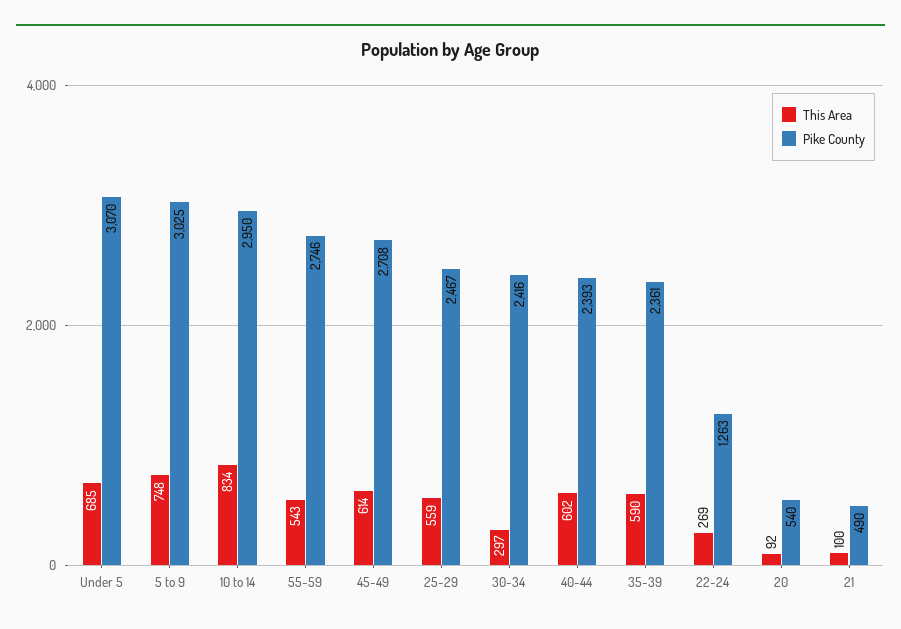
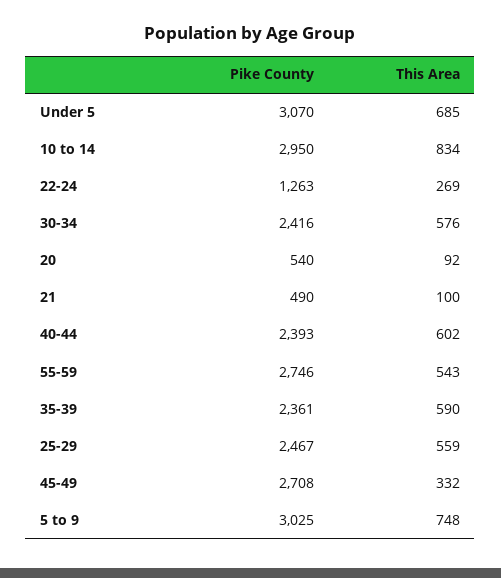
This Area, 45-49: 614 -> 332
This Area, 30-34: 297 -> 576

